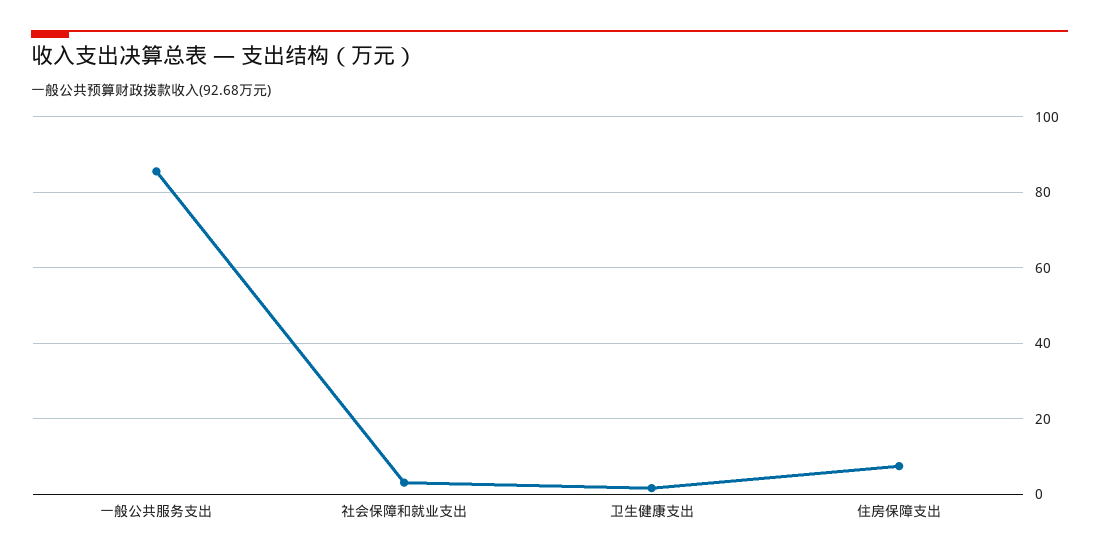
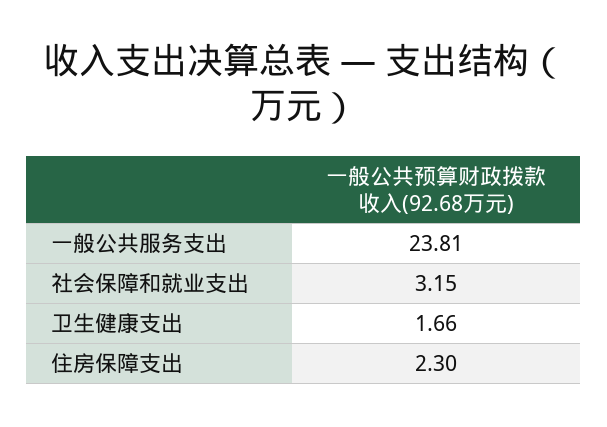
一般公共服务支出: 86 -> 23.81
住房保障支出: 8 -> 2.3

